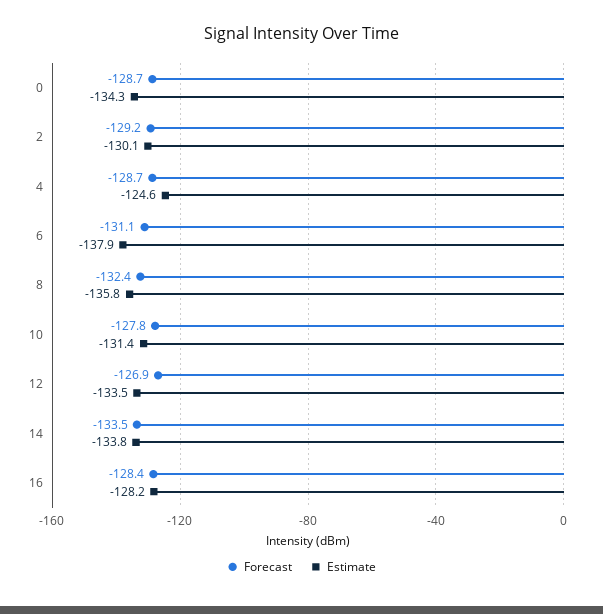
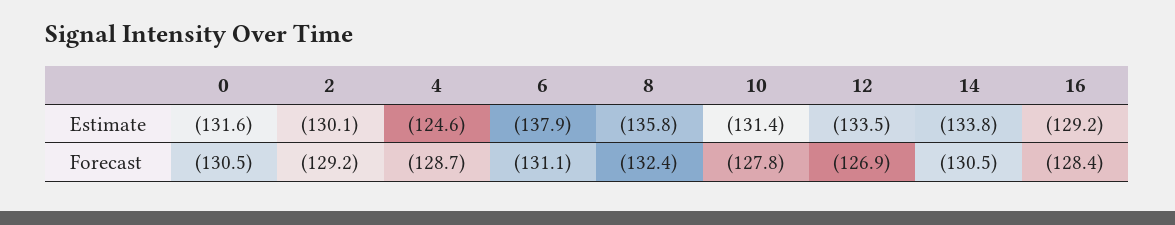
Forecast, 0: -128.7 -> -130.5
Estimate, 0: -134.3 -> -131.6
Forecast, 14: -133.5 -> -130.5
Estimate, 16: -128.2 -> -129.2

